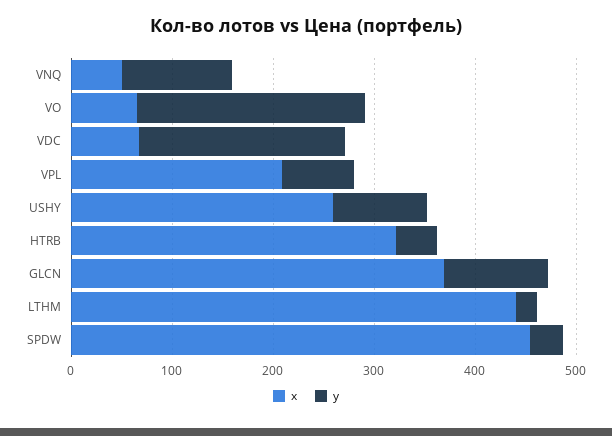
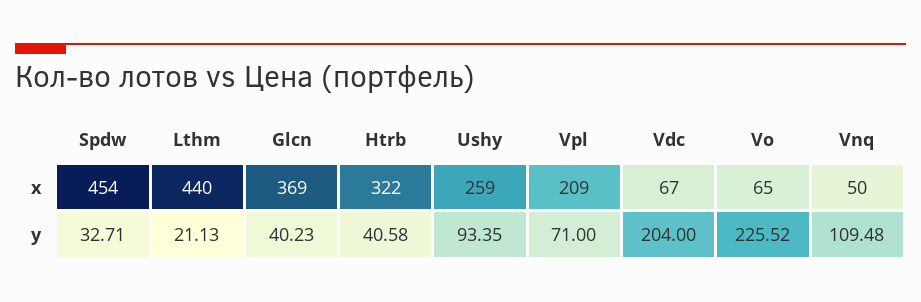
y, GLCN: 100 -> 40.23

